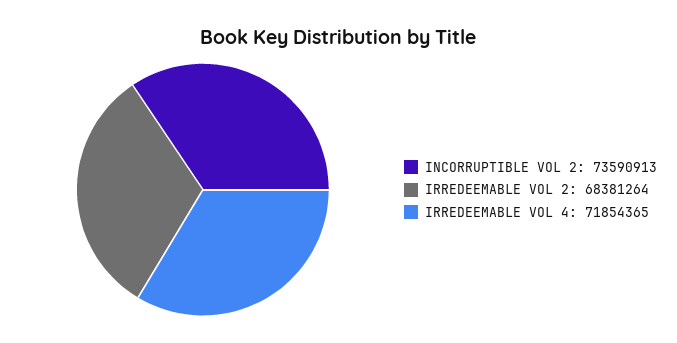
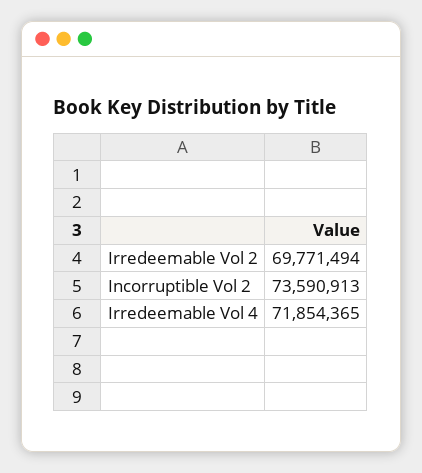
IRREDEEMABLE VOL 2: 68381264 -> 69771494

